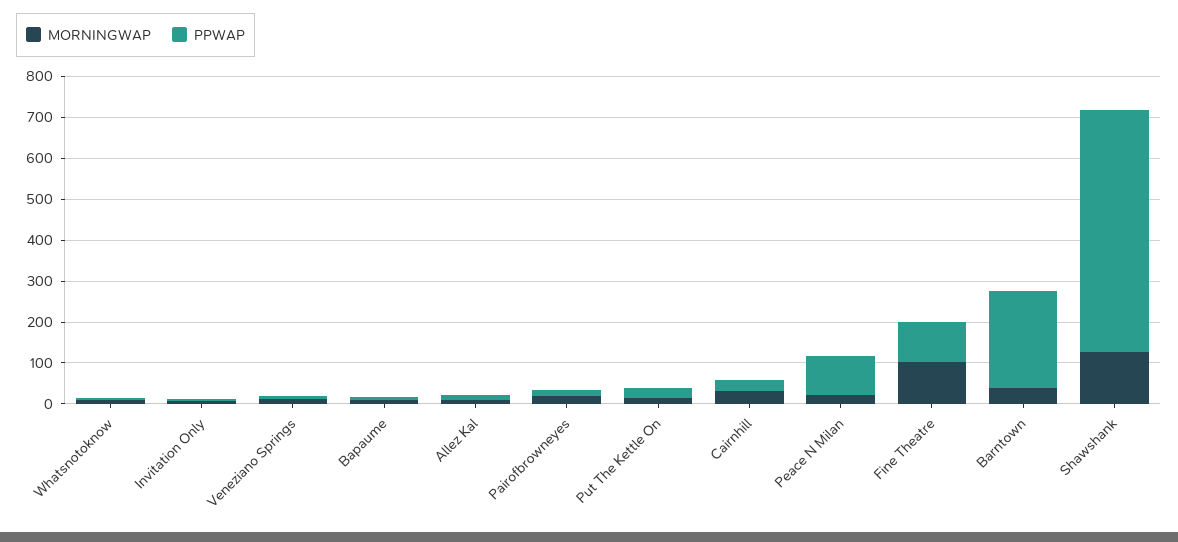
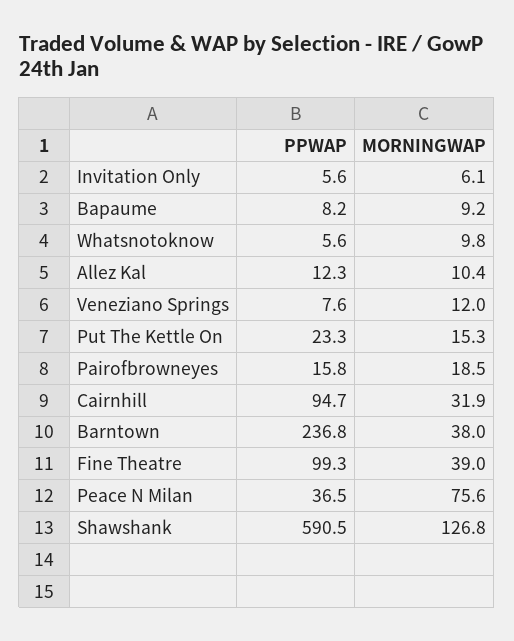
PPWAP, Cairnhill: 20 -> 94.7
MORNINGWAP, Peace N Milan: 20 -> 75.6
PPWAP, Peace N Milan: 100 -> 36.5
MORNINGWAP, Fine Theatre: 100 -> 39

